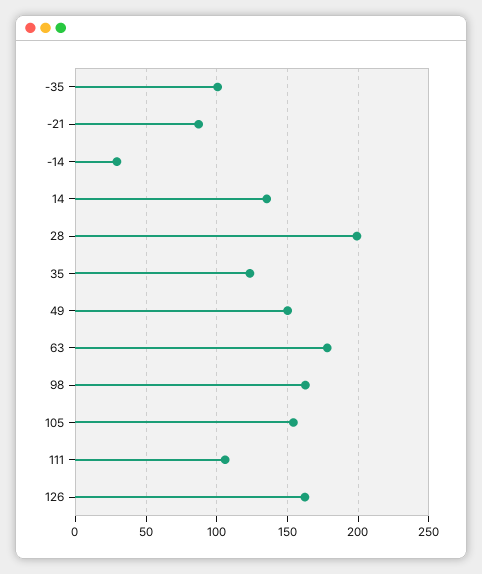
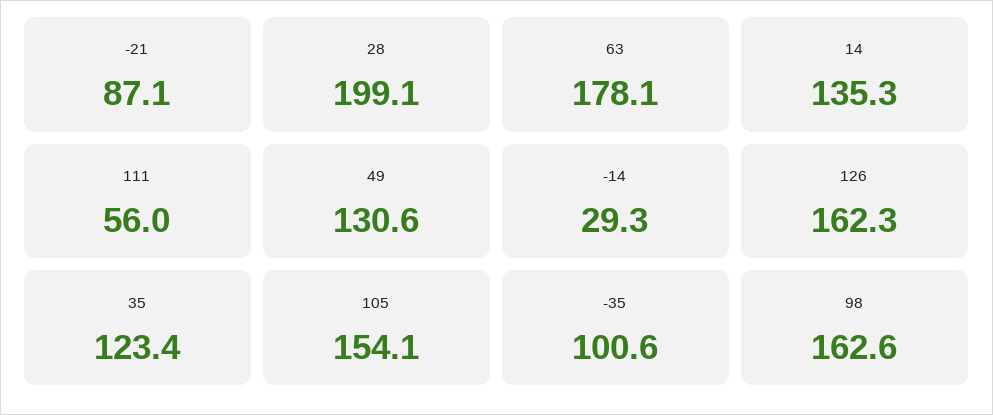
49: 150 -> 130.6
111: 105 -> 56

